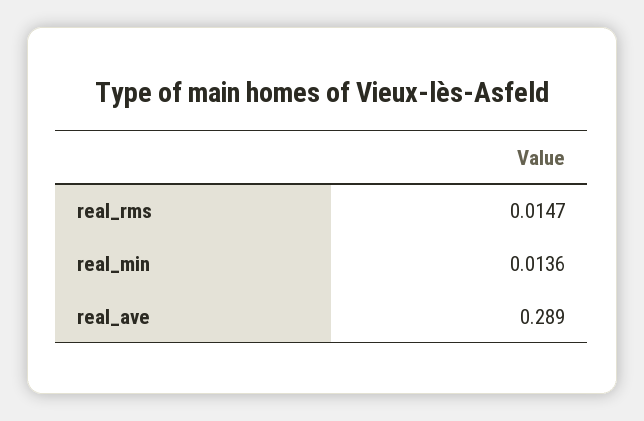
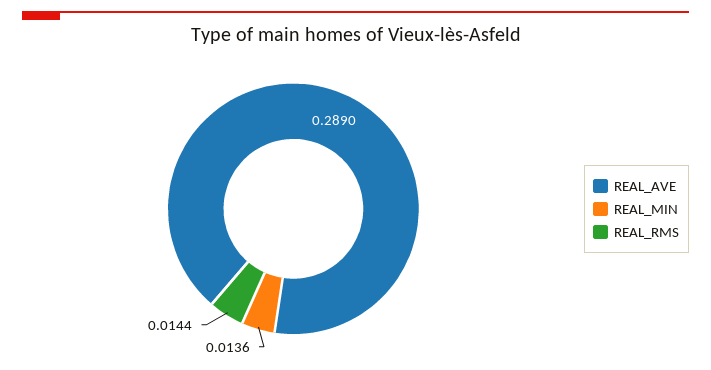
real_rms: 0.0147 -> 0.0144

